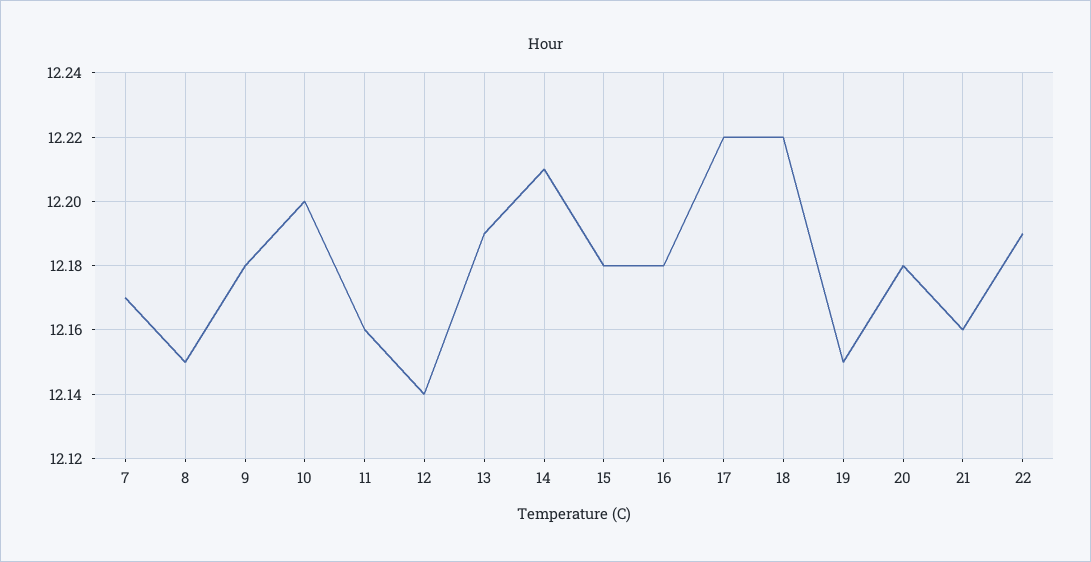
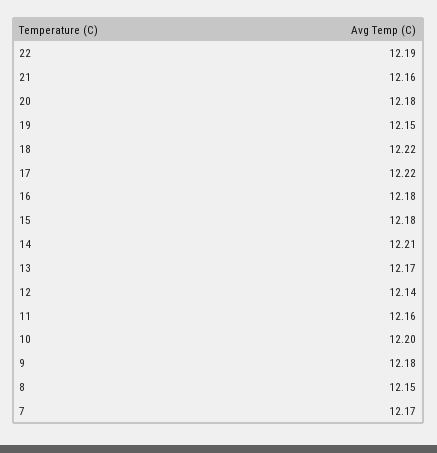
13: 12.19 -> 12.17

